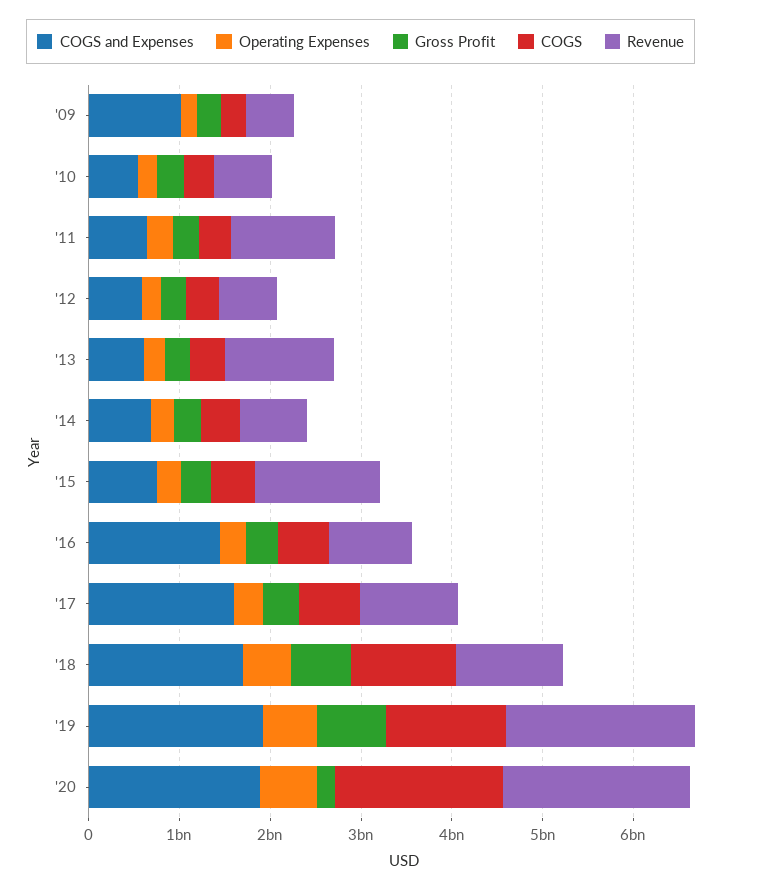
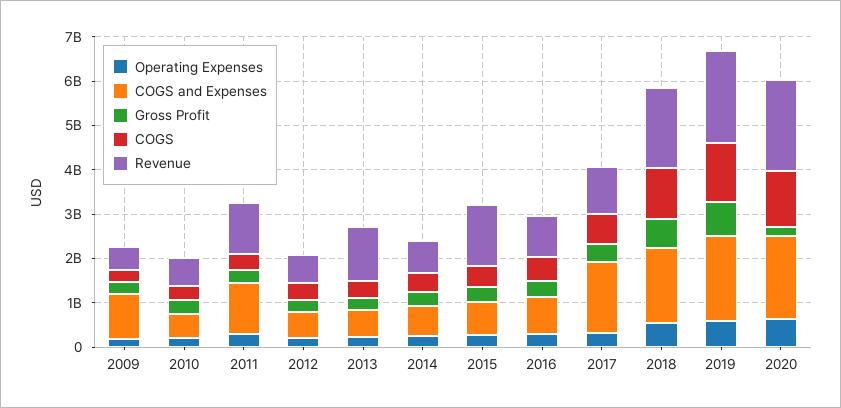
COGS and Expenses, '11: 600000000 -> 1200000000
COGS and Expenses, '16: 1400000000 -> 800000000
Revenue, '18: 1200000000 -> 1800000000
COGS, '20: 1800000000 -> 1200000000

